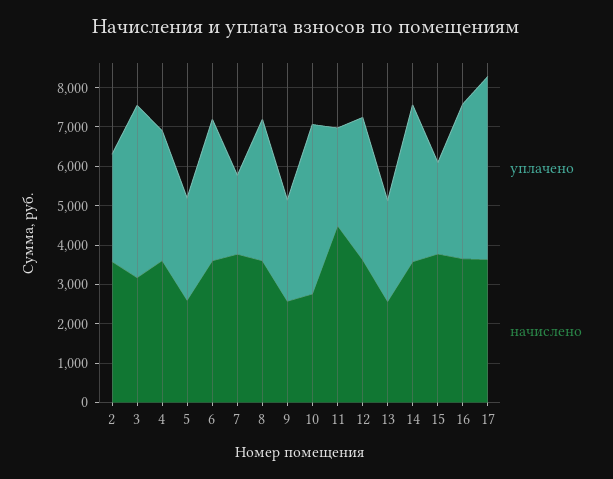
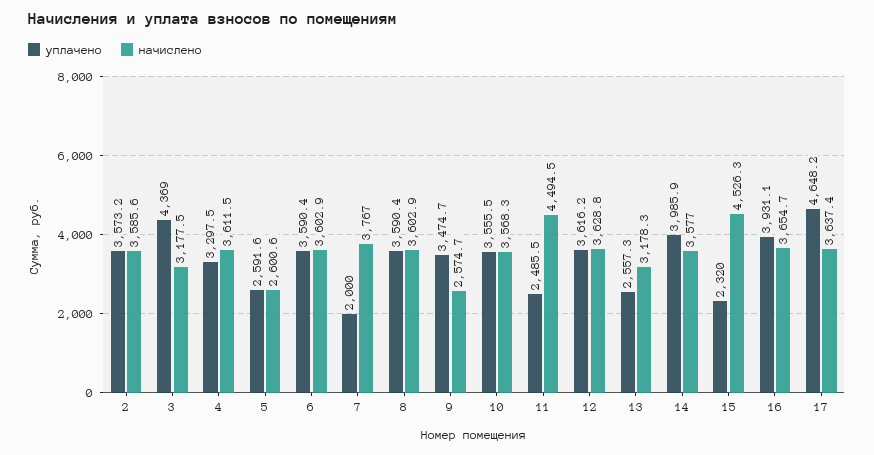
уплачено, 2: 2750 -> 3573.2
уплачено, 9: 2500 -> 3474.7
уплачено, 10: 4250 -> 3555.5
начислено, 10: 2750 -> 3568.3
начислено, 13: 2500 -> 3178.3
начислено, 15: 3750 -> 4526.3

